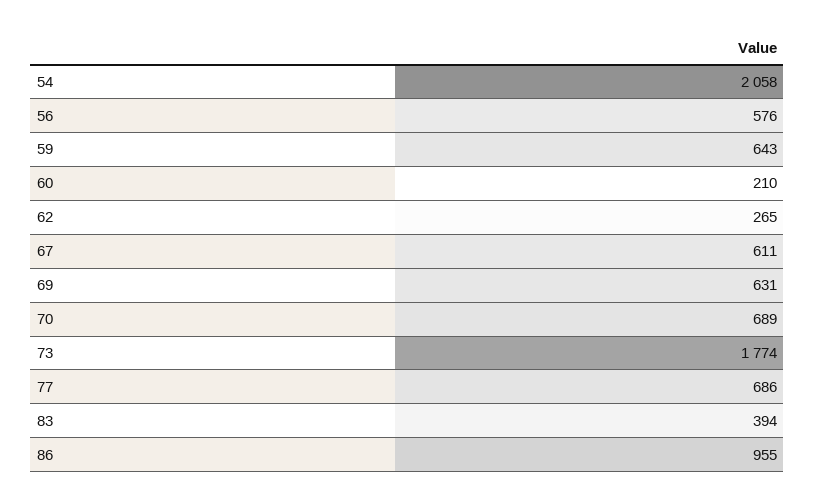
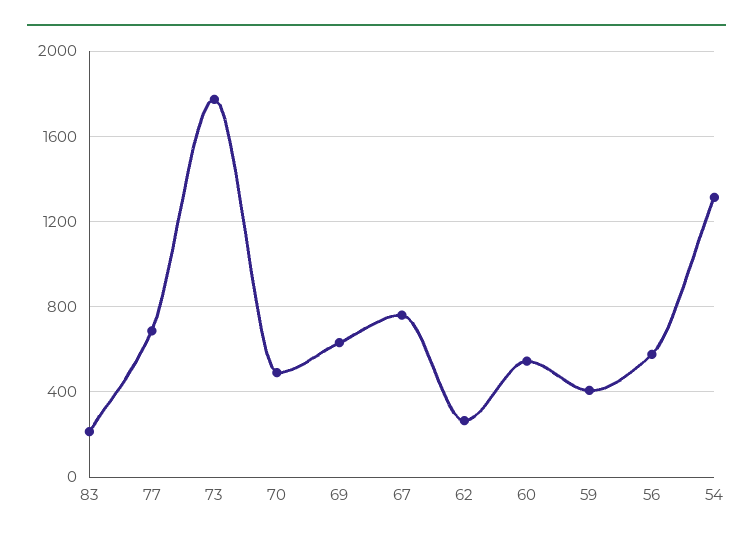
54: 2058 -> 1300
59: 643 -> 400
60: 210 -> 550
67: 611 -> 750
70: 689 -> 500
83: 394 -> 200
86: 955 -> none

